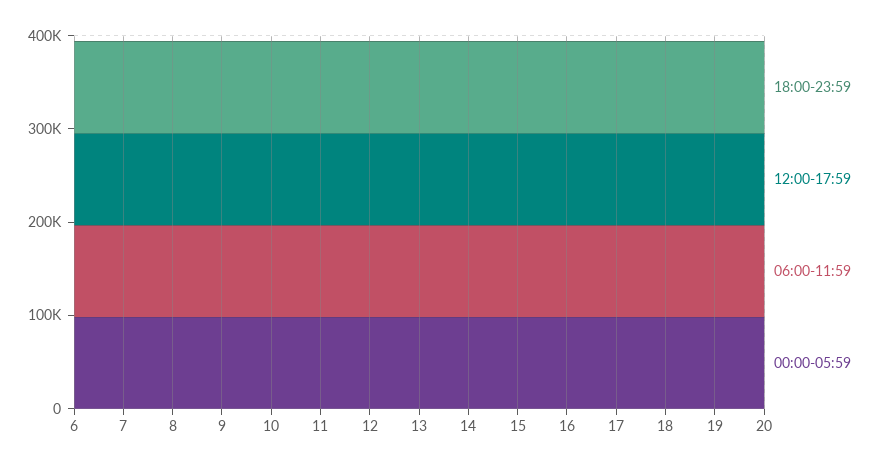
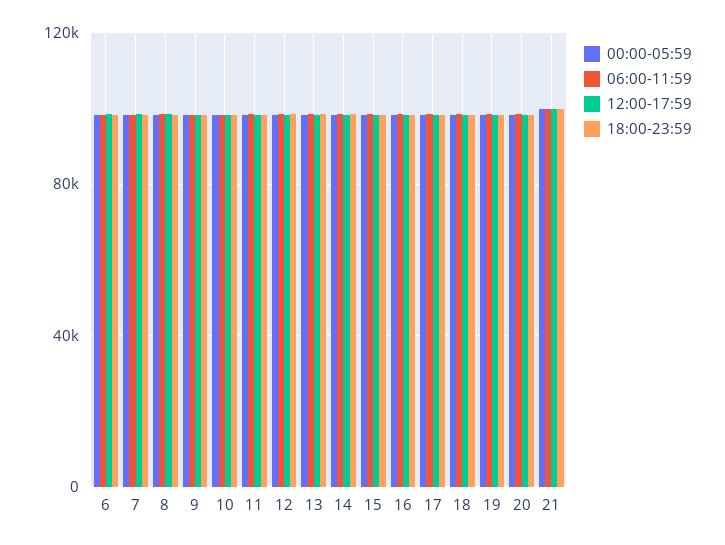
00:00-05:59, 21: none -> 100000
06:00-11:59, 21: none -> 100000
12:00-17:59, 21: none -> 100000
18:00-23:59, 21: none -> 100000

